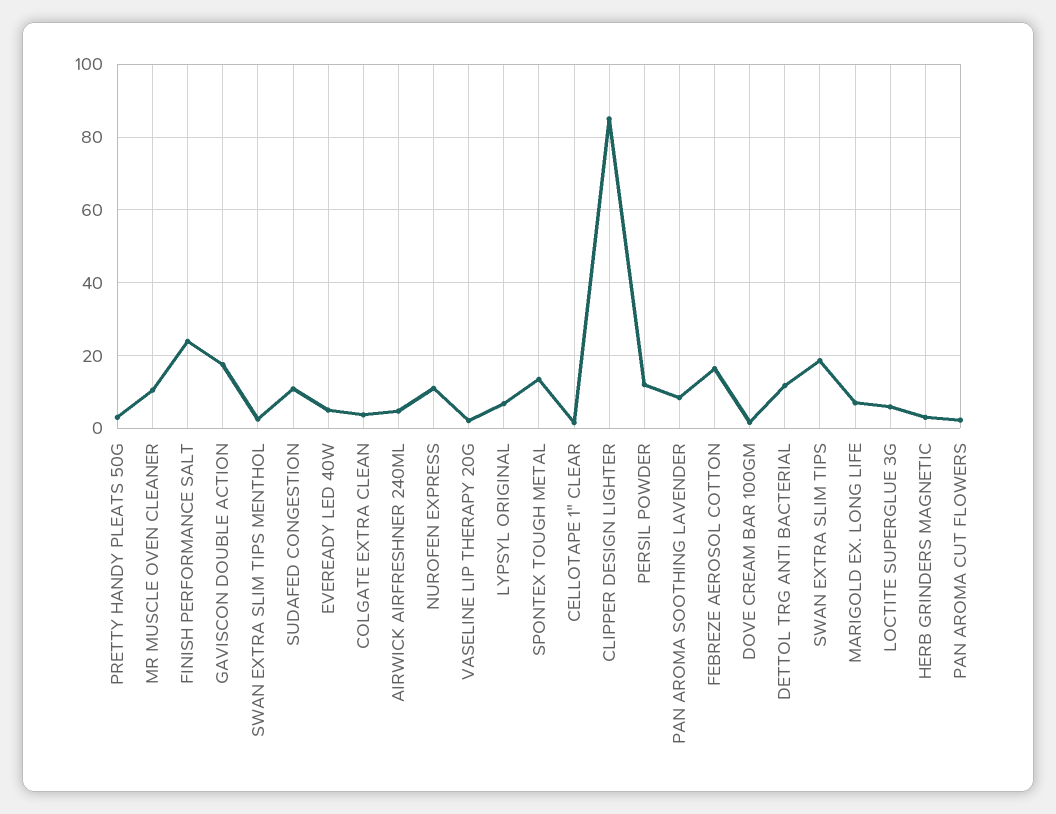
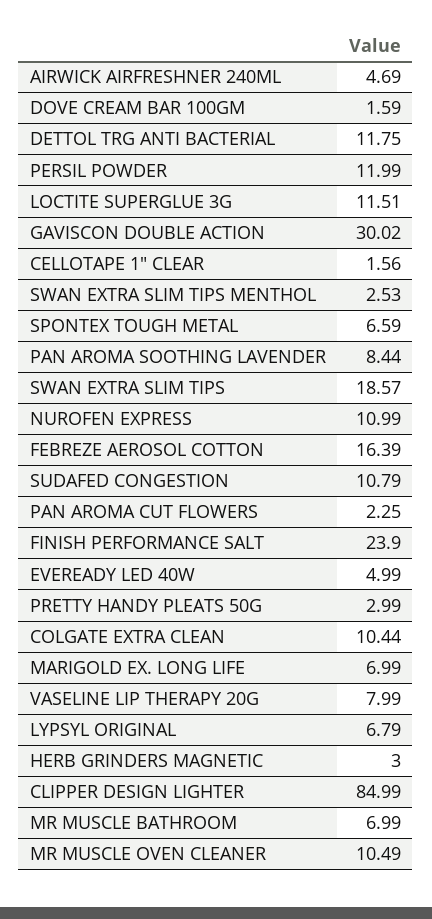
GAVISCON DOUBLE ACTION: 18 -> 30.02
COLGATE EXTRA CLEAN: 4 -> 10.44
VASELINE LIP THERAPY 20G: 2 -> 7.99
SPONTEX TOUGH METAL: 14 -> 6.59
LOCTITE SUPERGLUE 3G: 6 -> 11.51
MR MUSCLE BATHROOM: none -> 6.99

